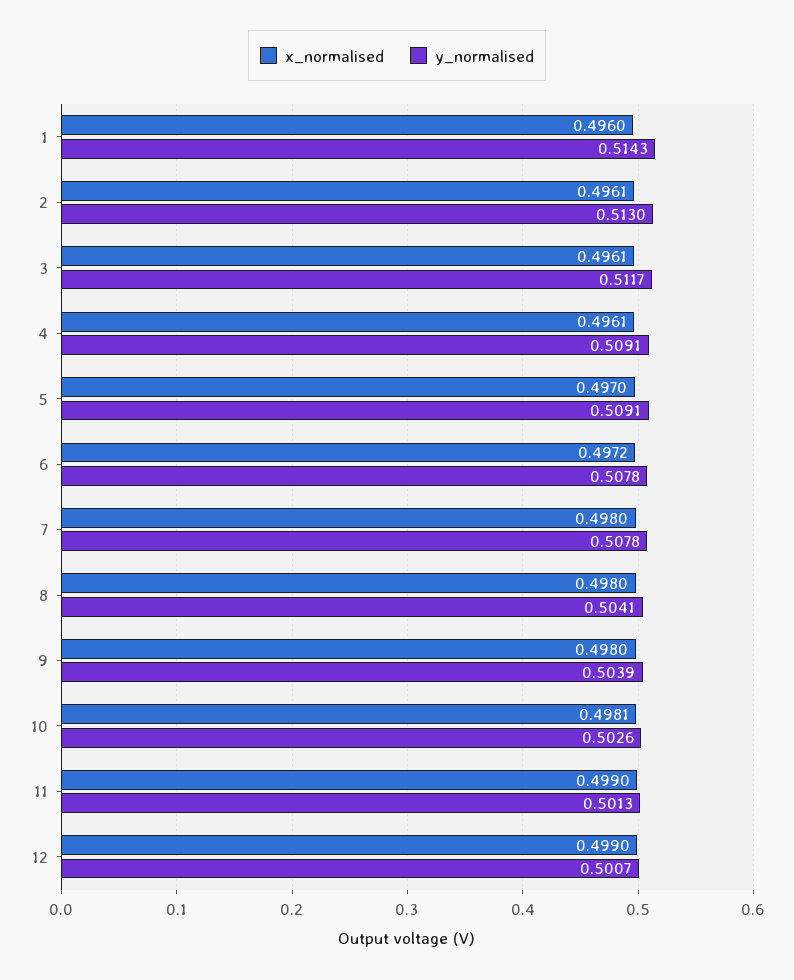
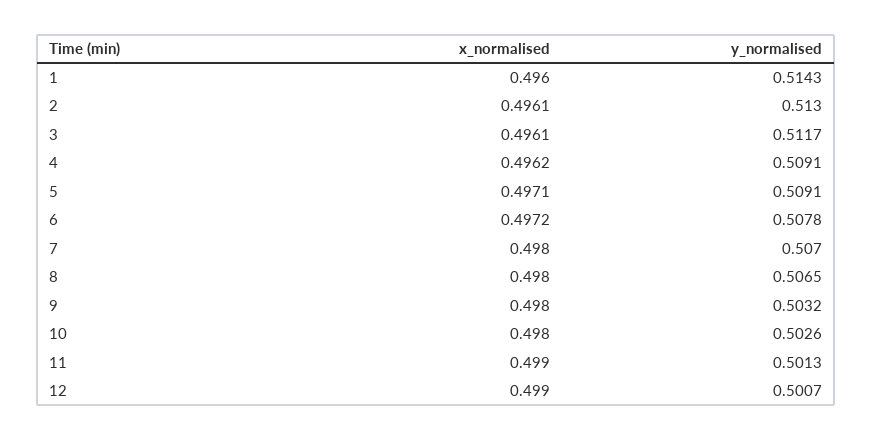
x_normalised, 4: 0.4961 -> 0.4962
x_normalised, 5: 0.497 -> 0.4971
y_normalised, 7: 0.5078 -> 0.507
y_normalised, 8: 0.5041 -> 0.5065
y_normalised, 9: 0.5039 -> 0.5032
x_normalised, 10: 0.4981 -> 0.498

